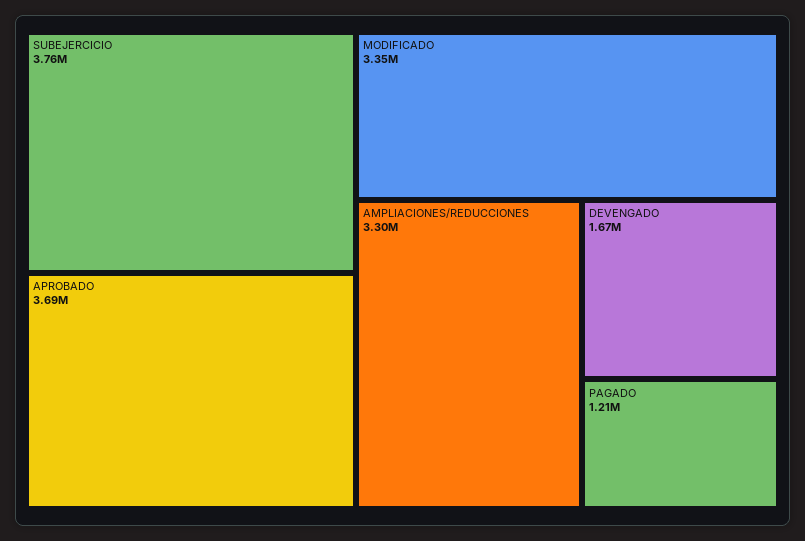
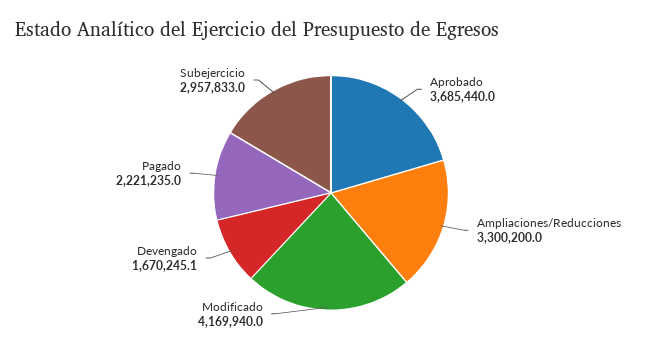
SUBEJERCICIO: 3760000 -> 2957833
MODIFICADO: 3350000 -> 4169940
PAGADO: 1210000 -> 2221235

